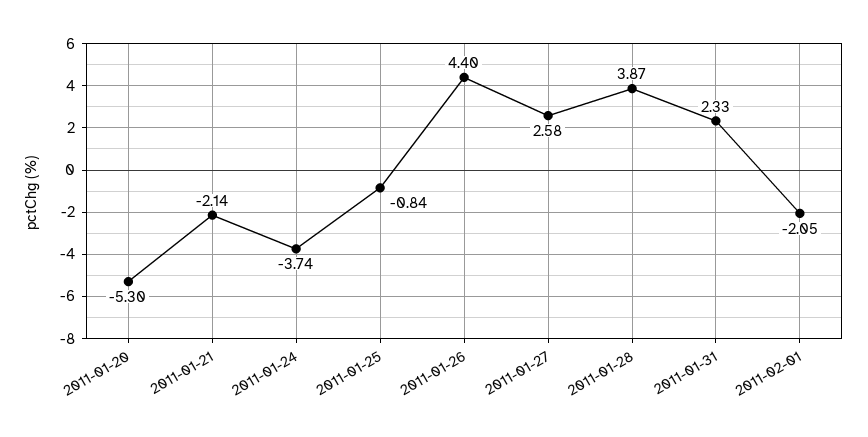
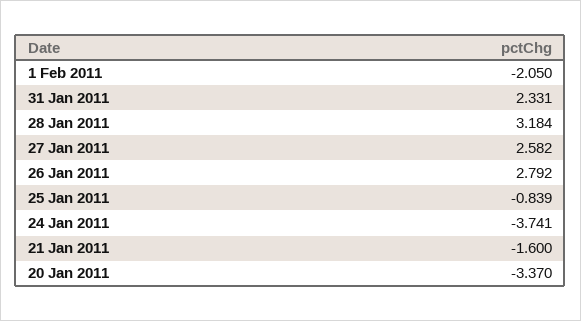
2011-01-20: -5.3 -> -3.37
2011-01-21: -2.14 -> -1.6
2011-01-26: 4.4 -> 2.792
2011-01-28: 3.87 -> 3.184

